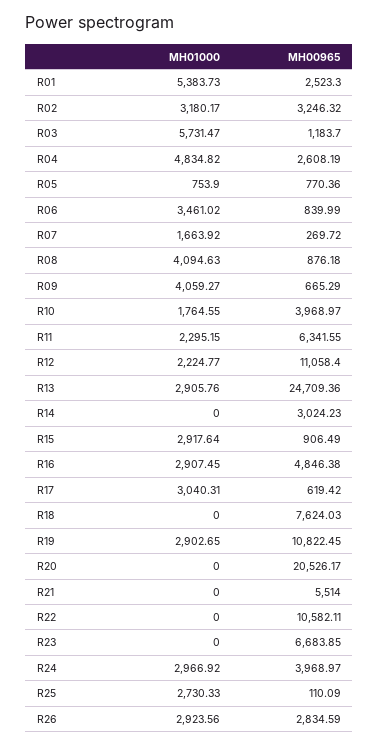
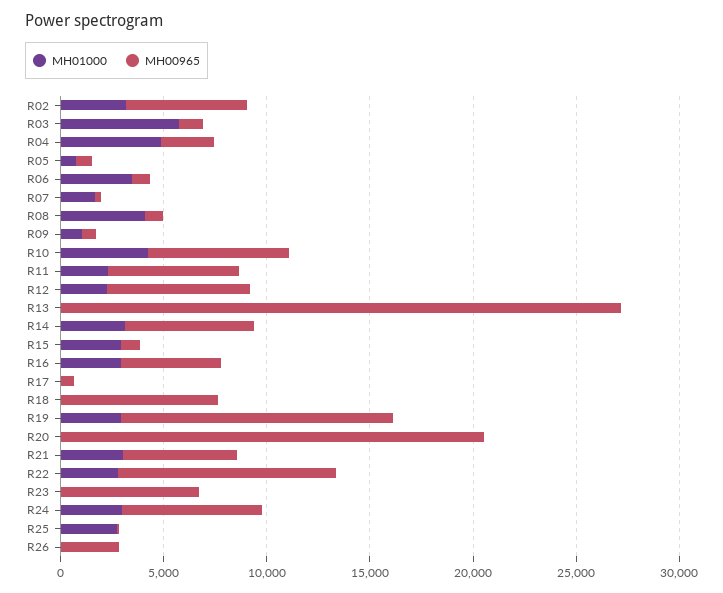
MH01000, R01: 5383.73 -> none
MH00965, R01: 2523.3 -> none
MH00965, R02: 3246.32 -> 6000
MH01000, R09: 4059.27 -> 1000
MH01000, R10: 1764.55 -> 4000
MH00965, R10: 3968.97 -> 7000
MH00965, R12: 11058.4 -> 7000
MH01000, R13: 2905.76 -> 0
MH00965, R13: 24709.36 -> 27000
MH01000, R14: 0 -> 3000
MH00965, R14: 3024.23 -> 6000
MH01000, R17: 3040.31 -> 0
MH00965, R19: 10822.45 -> 13000
MH01000, R21: 0 -> 3000
MH01000, R22: 0 -> 3000
MH00965, R24: 3968.97 -> 7000
MH01000, R26: 2923.56 -> 0

